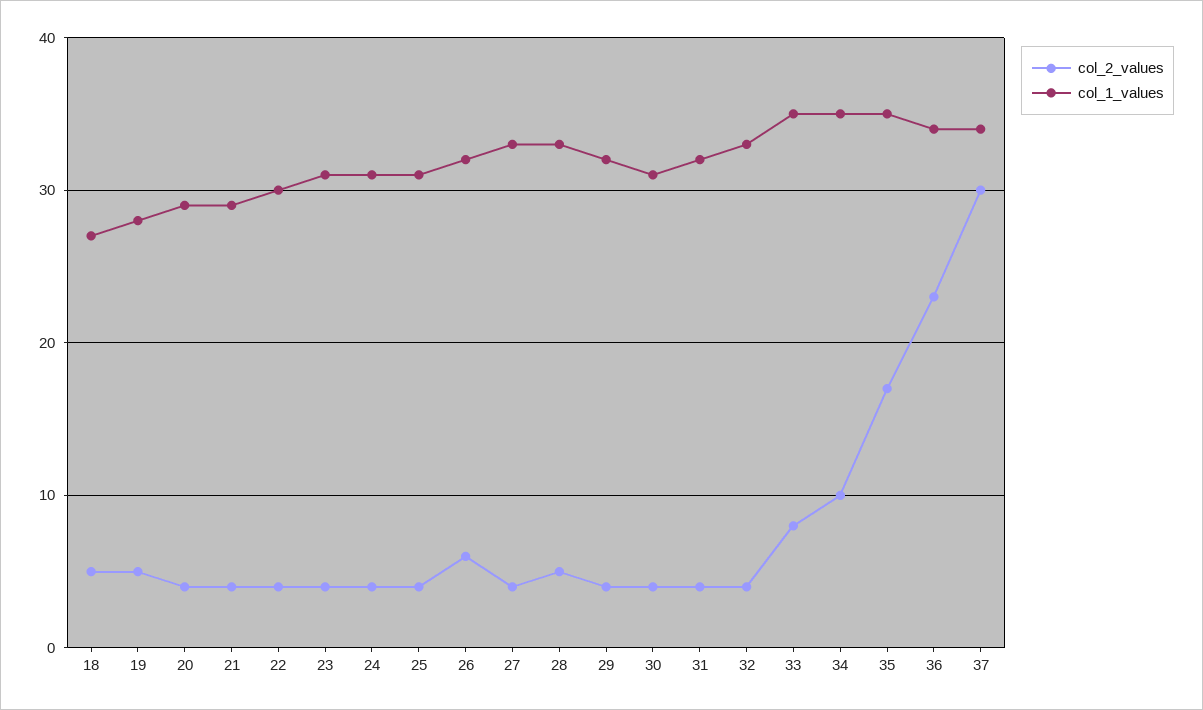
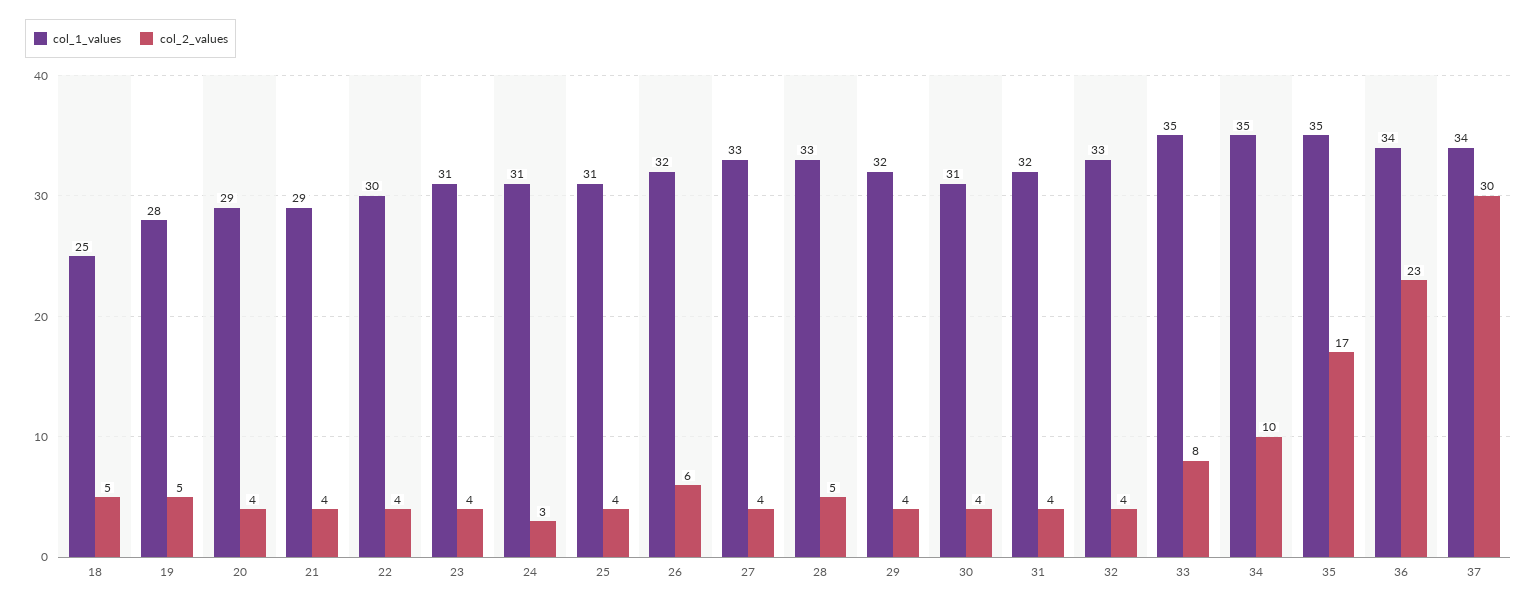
col_1_values, 18: 27 -> 25
col_2_values, 24: 4 -> 3

